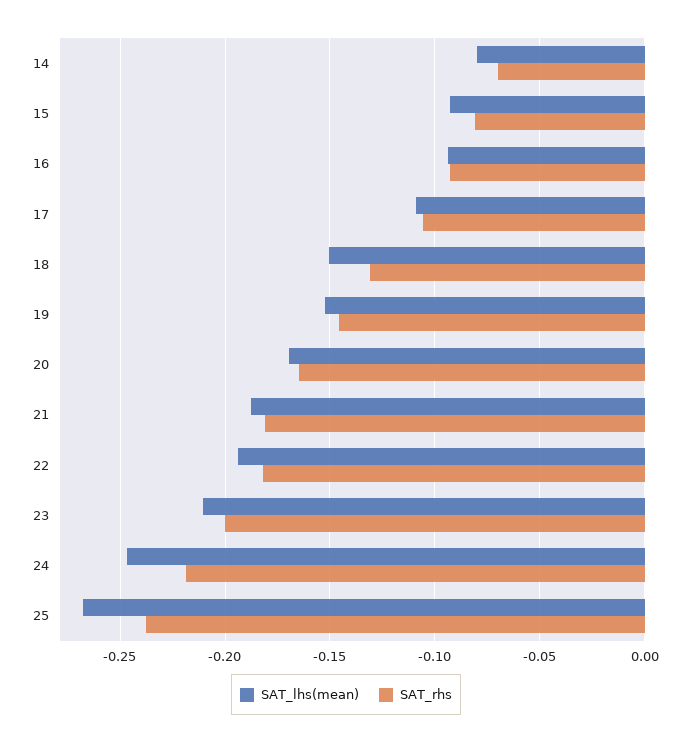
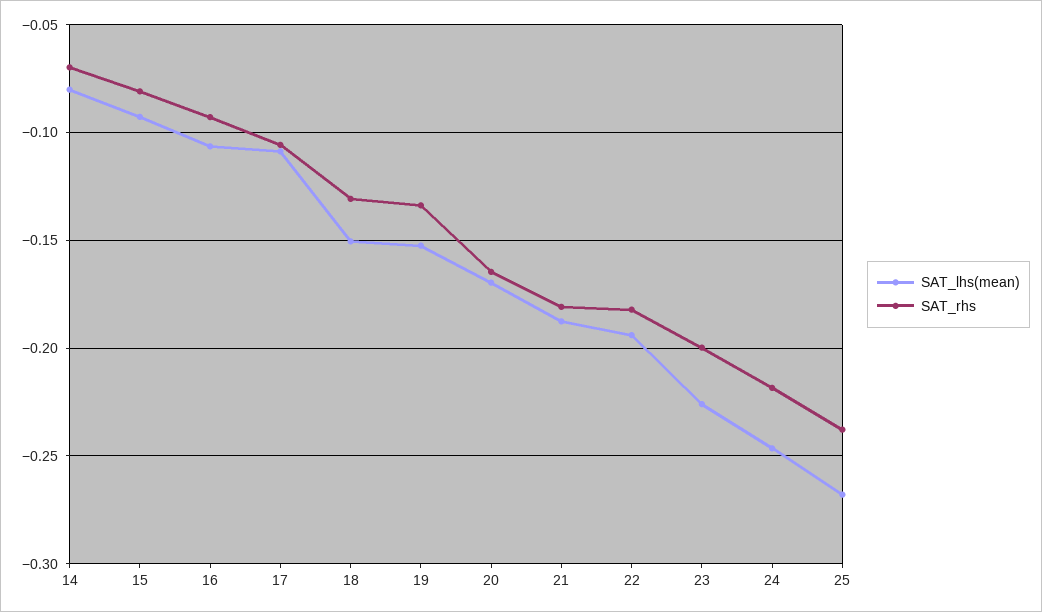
SAT_lhs(mean), 16: -0.095 -> -0.105
SAT_rhs, 19: -0.145 -> -0.135
SAT_lhs(mean), 23: -0.21 -> -0.225

